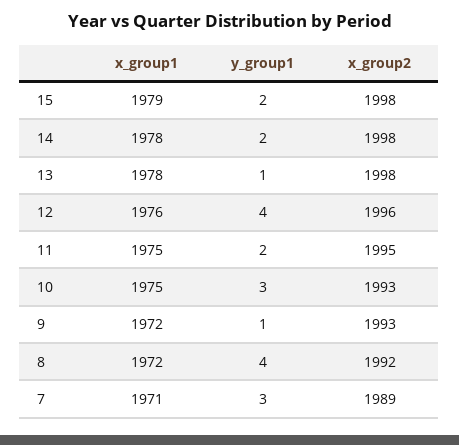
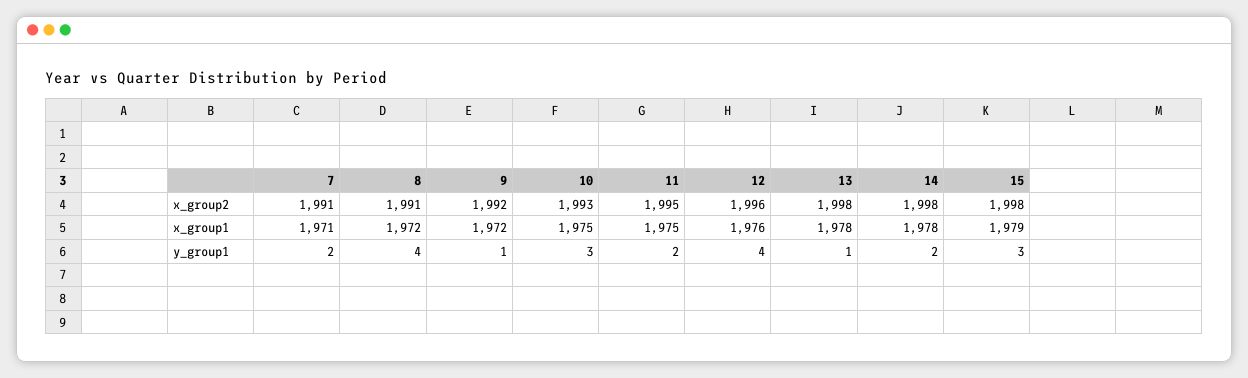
y_group1, 15: 2 -> 3
x_group2, 9: 1993 -> 1992
x_group2, 8: 1992 -> 1991
y_group1, 7: 3 -> 2
x_group2, 7: 1989 -> 1991

